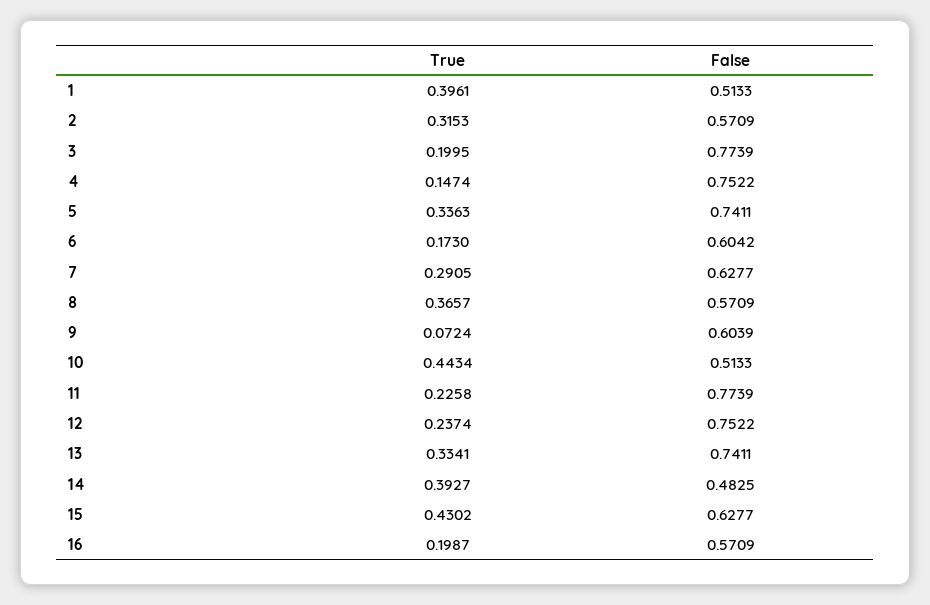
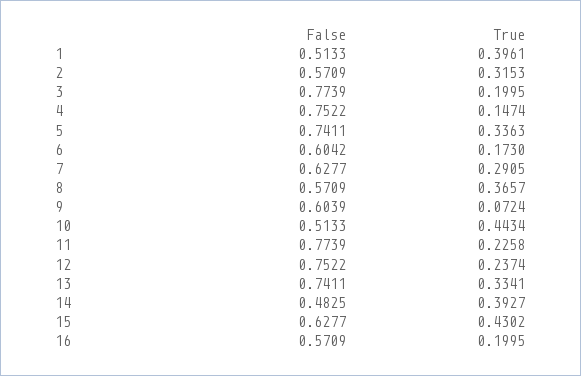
True, 16: 0.1987 -> 0.1995

